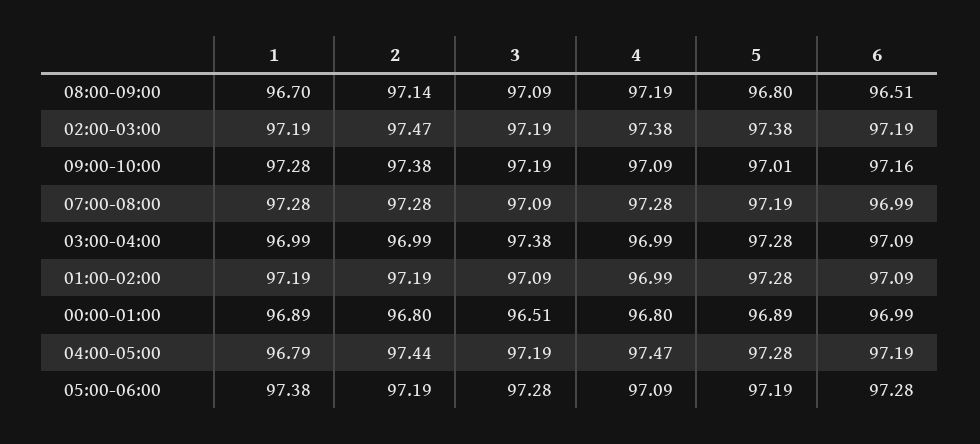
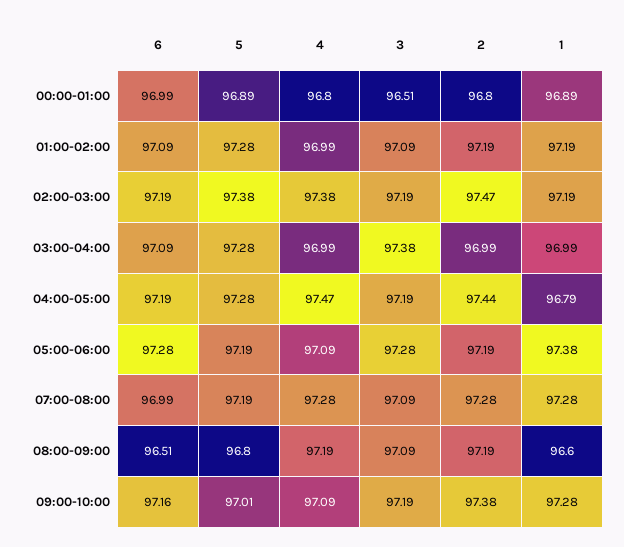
1, 08:00-09:00: 96.7 -> 96.6
2, 08:00-09:00: 97.14 -> 97.19

